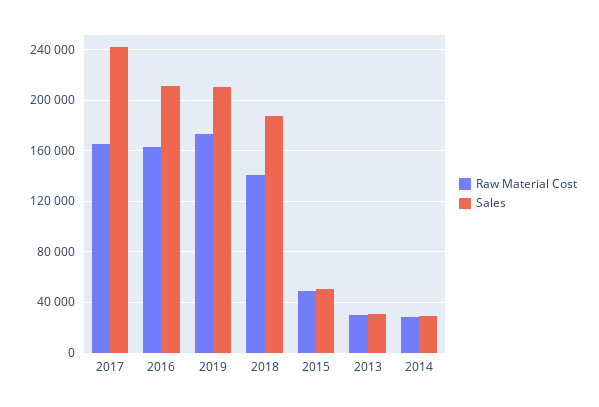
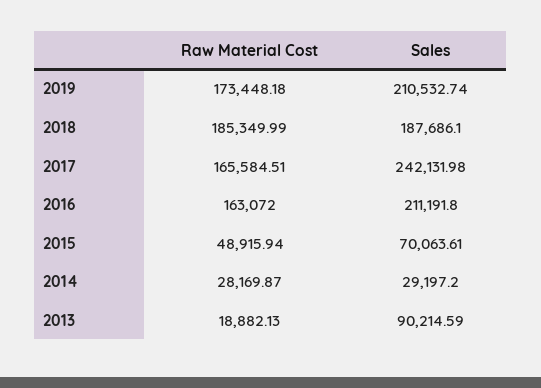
Raw Material Cost, 2018: 140000 -> 185349.99
Sales, 2015: 50000 -> 70063.61
Raw Material Cost, 2013: 30000 -> 18882.13
Sales, 2013: 30000 -> 90214.59

